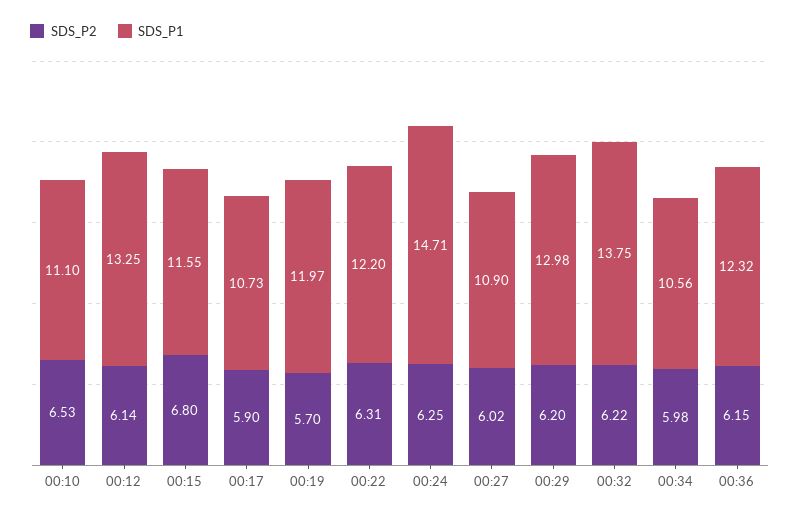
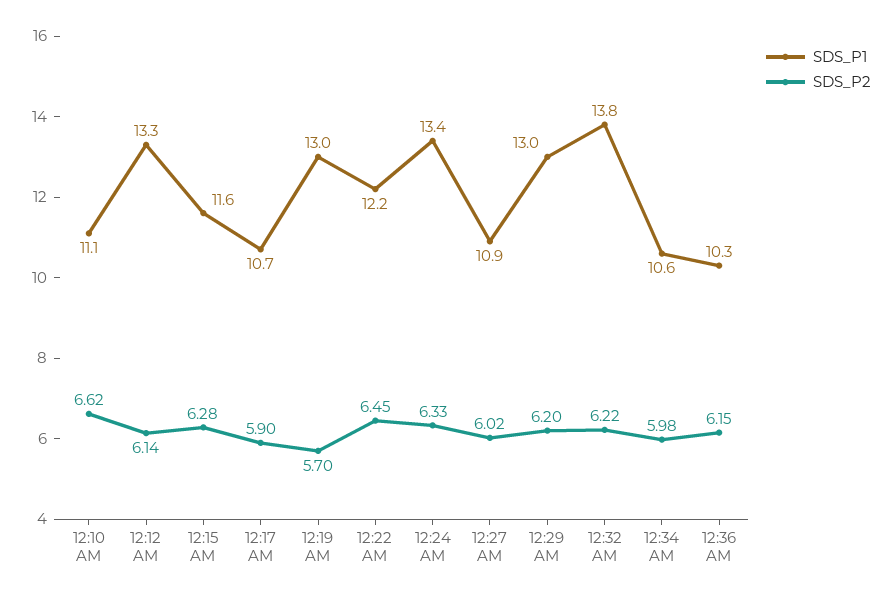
SDS_P2, 00:10: 6.53 -> 6.62
SDS_P2, 00:15: 6.8 -> 6.28
SDS_P1, 00:19: 11.97 -> 13
SDS_P2, 00:22: 6.31 -> 6.45
SDS_P2, 00:24: 6.25 -> 6.33
SDS_P1, 00:24: 14.71 -> 13.4
SDS_P1, 00:36: 12.32 -> 10.3

